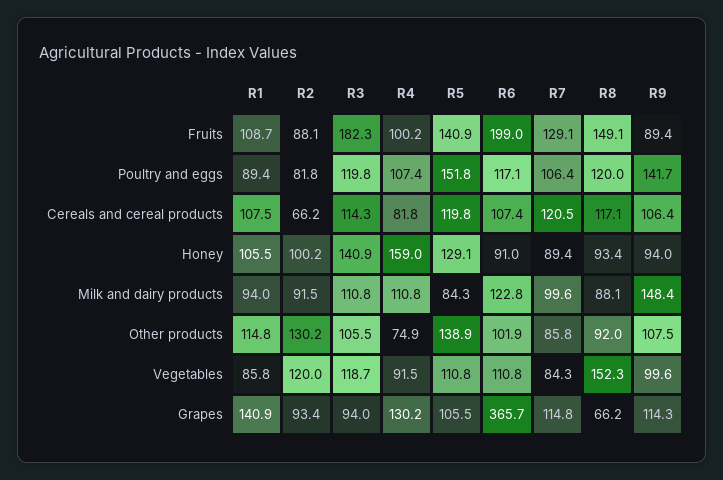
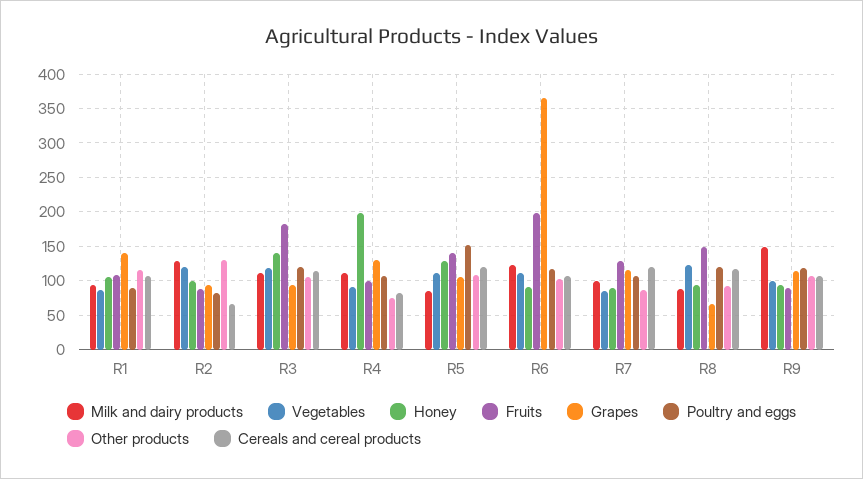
Poultry and eggs, R9: 141.7 -> 120
Honey, R4: 159 -> 200
Milk and dairy products, R2: 91.5 -> 130
Other products, R5: 138.9 -> 110
Vegetables, R8: 152.3 -> 120

